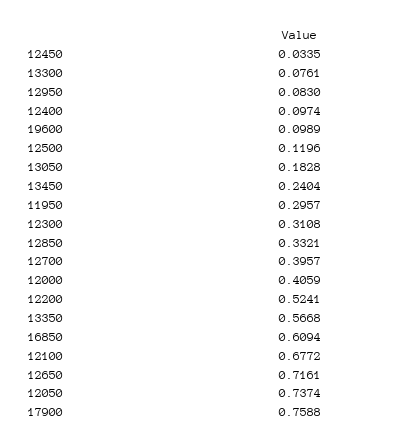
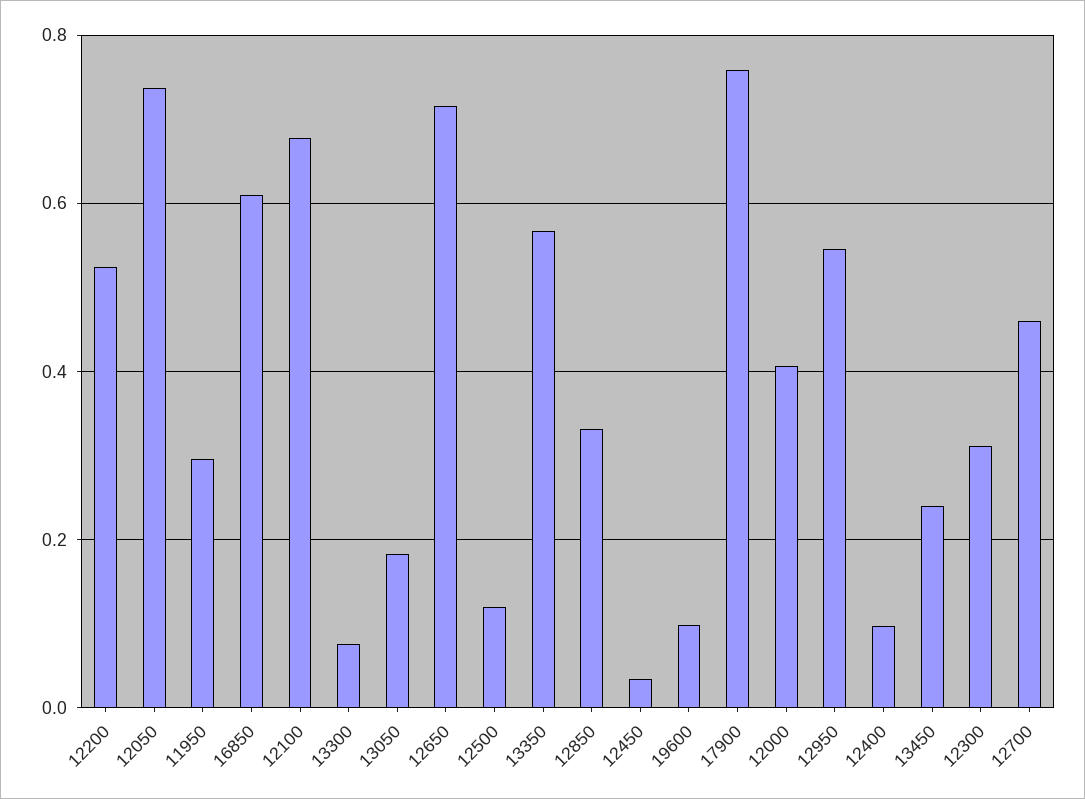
12950: 0.083 -> 0.54
12700: 0.3957 -> 0.46

